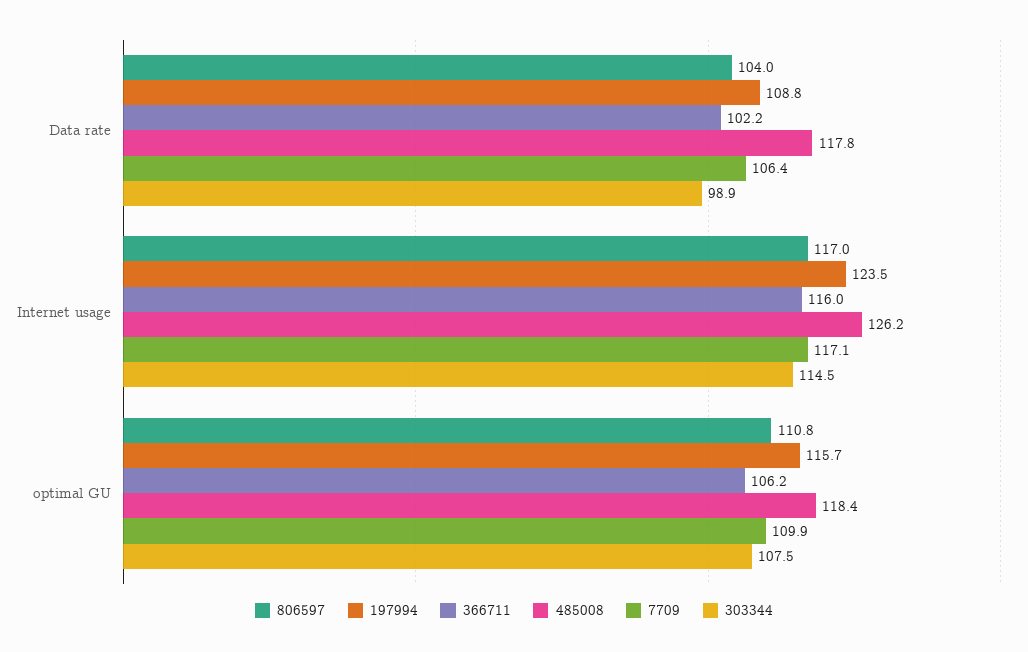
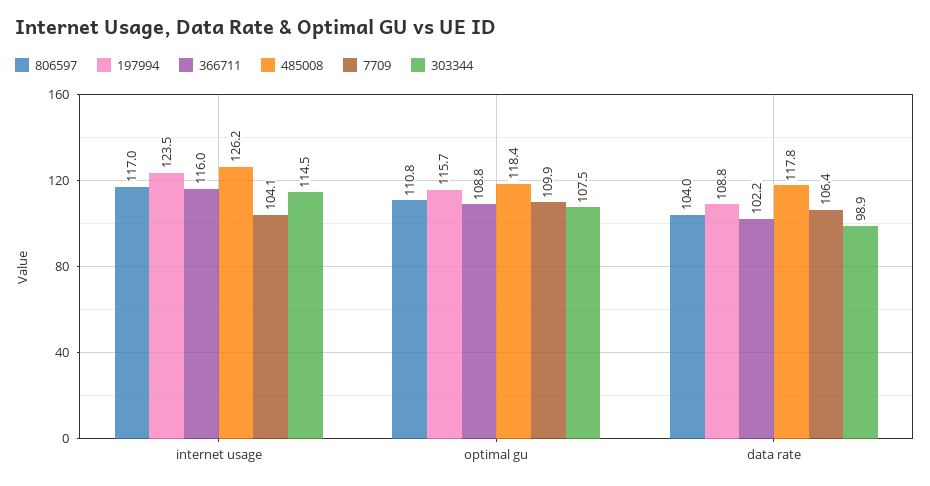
7709, Internet usage: 117.1 -> 104.1
366711, optimal GU: 106.2 -> 108.8

